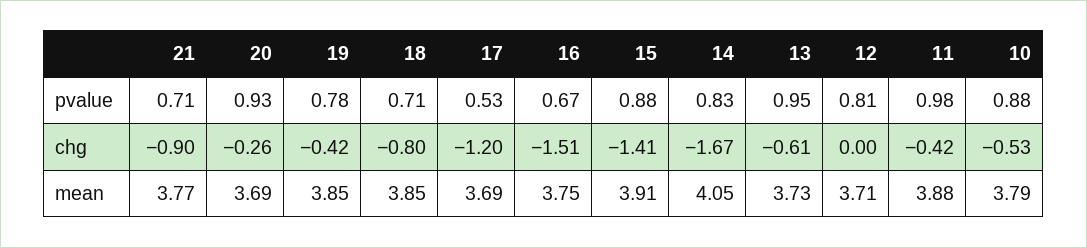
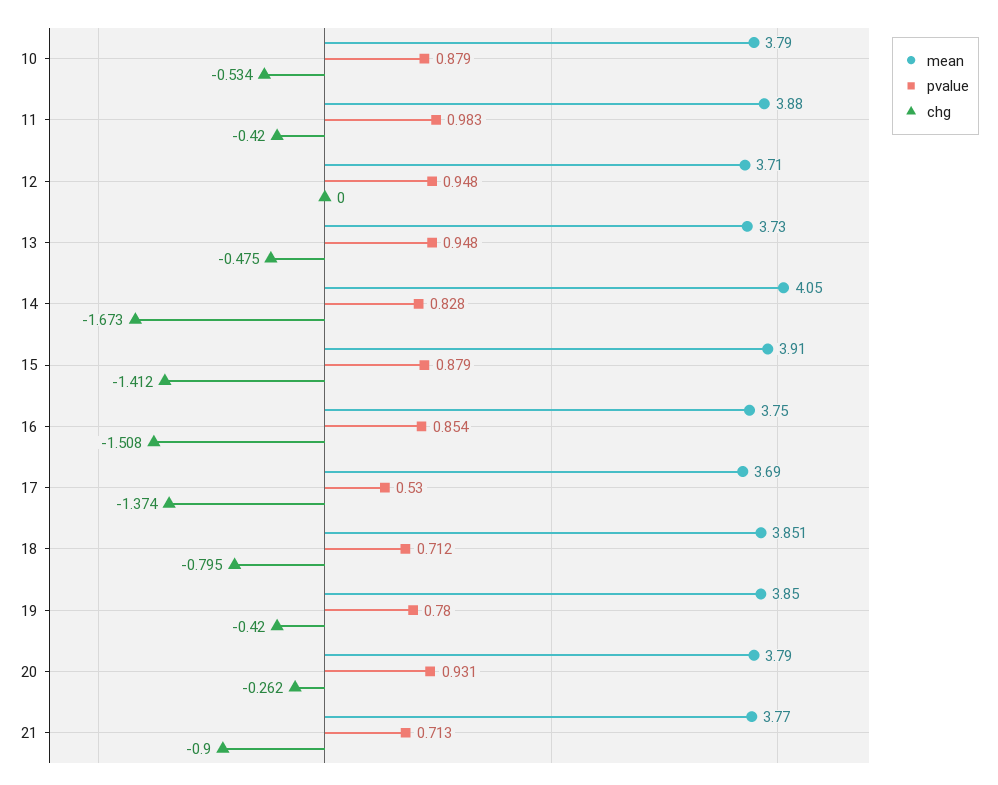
pvalue, 16: 0.67 -> 0.854
pvalue, 12: 0.81 -> 0.948
chg, 17: -1.2 -> -1.374
chg, 13: -0.61 -> -0.475
mean, 20: 3.69 -> 3.79

